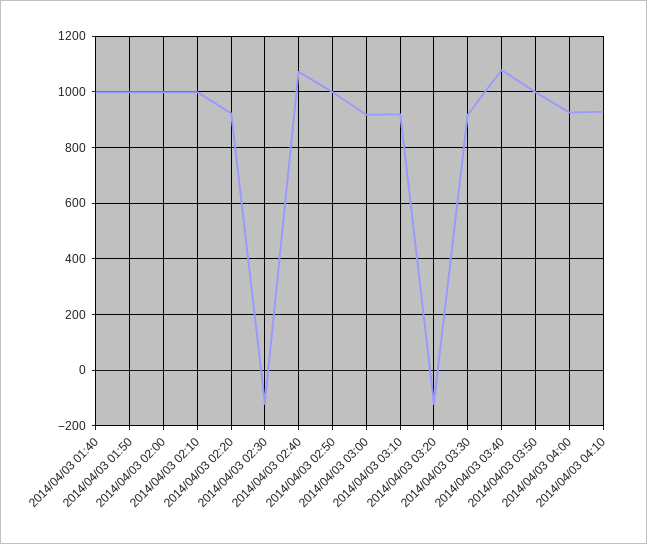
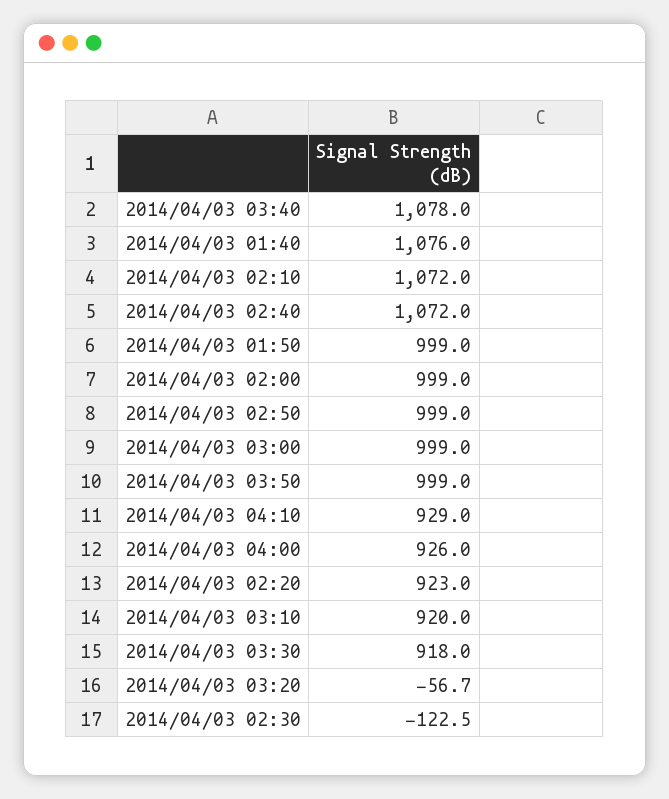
2014/04/03 01:40: 1000 -> 1076
2014/04/03 02:10: 1000 -> 1072
2014/04/03 03:00: 925 -> 999
2014/04/03 03:20: -125 -> -56.7

